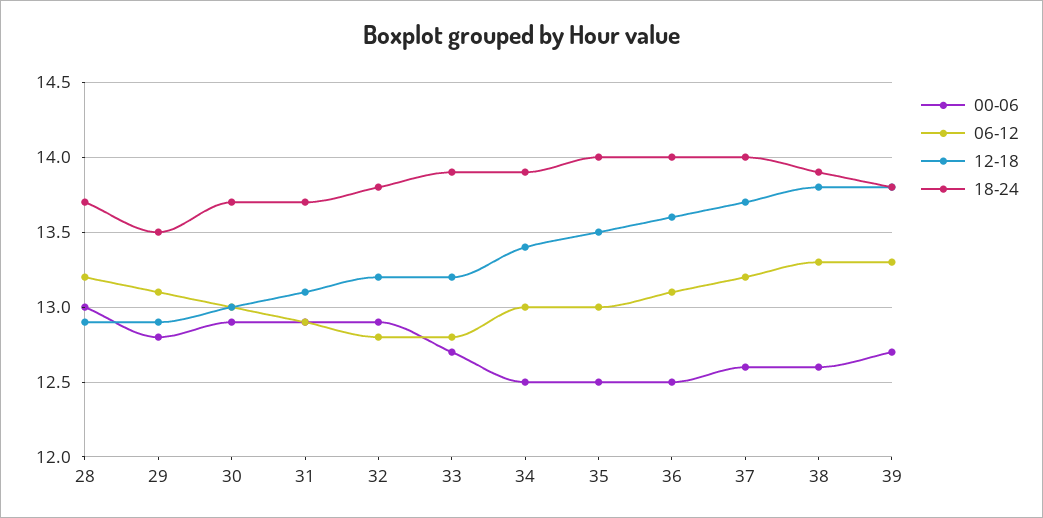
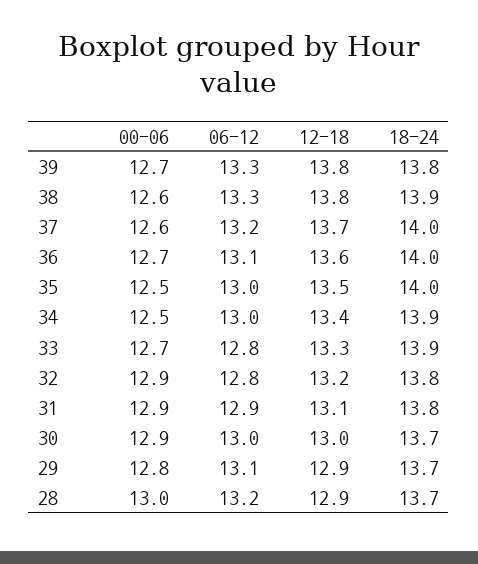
18-24, 29: 13.5 -> 13.7
18-24, 31: 13.7 -> 13.8
12-18, 33: 13.2 -> 13.3
00-06, 36: 12.5 -> 12.7

